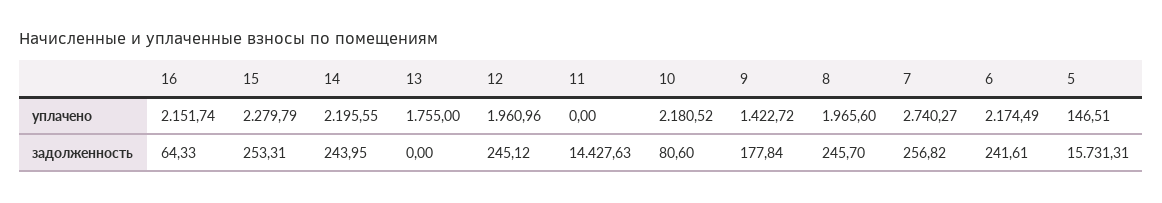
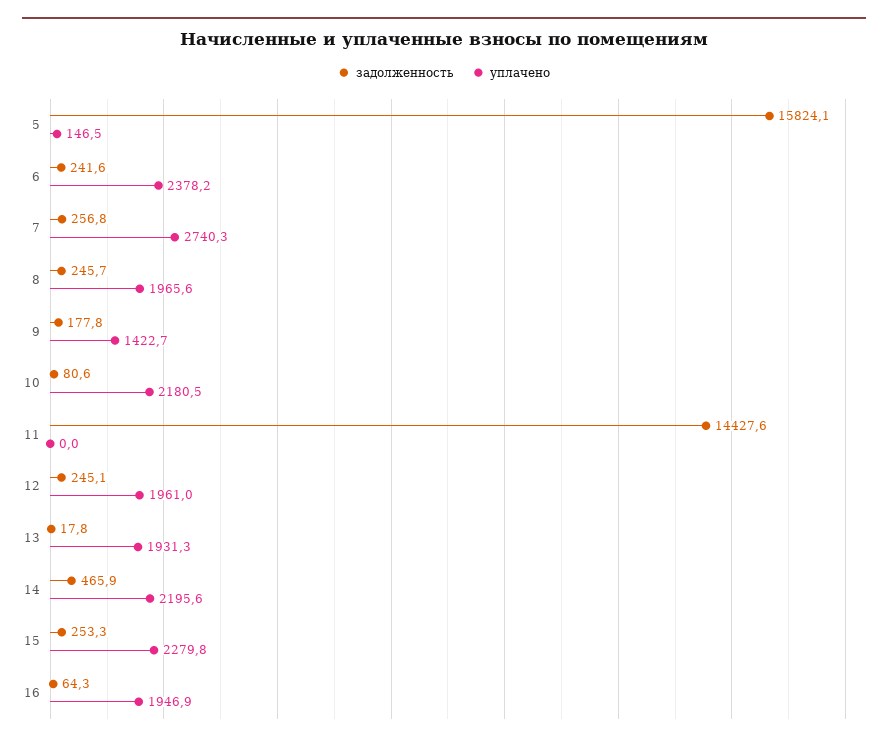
уплачено, 16: 2151.74 -> 1946.9
уплачено, 13: 1755 -> 1931.3
уплачено, 6: 2174.49 -> 2378.2
задолженность, 14: 243.95 -> 465.9
задолженность, 13: 0 -> 17.8
задолженность, 5: 15731.31 -> 15824.1

